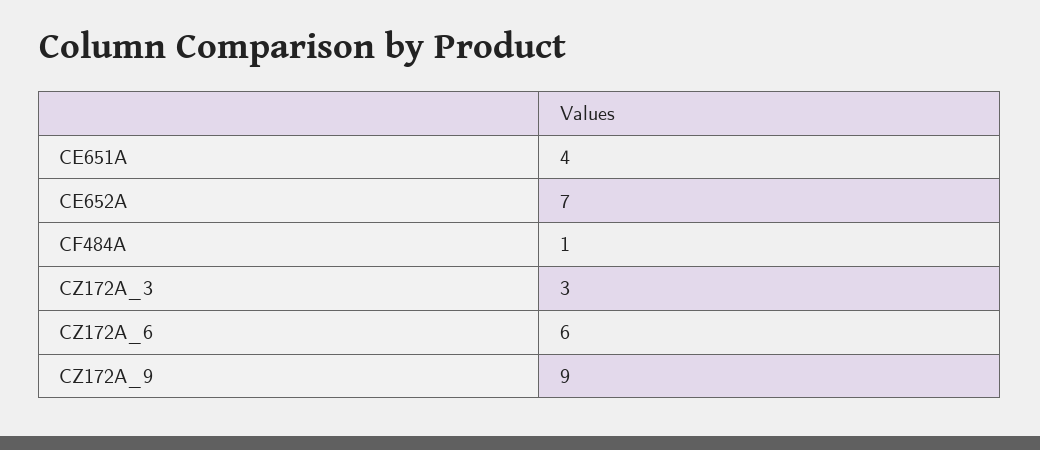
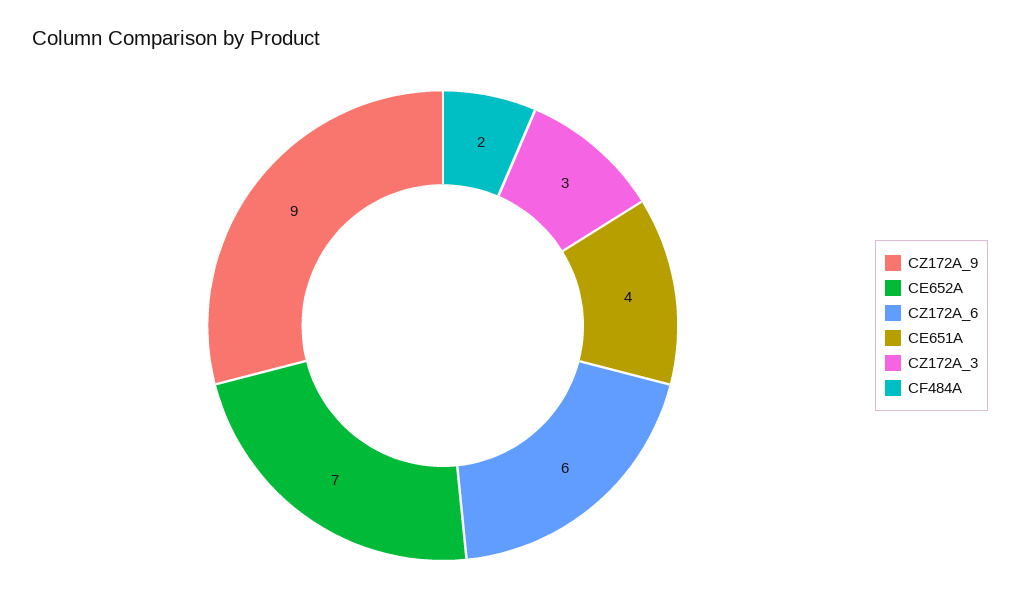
CF484A: 1 -> 2

